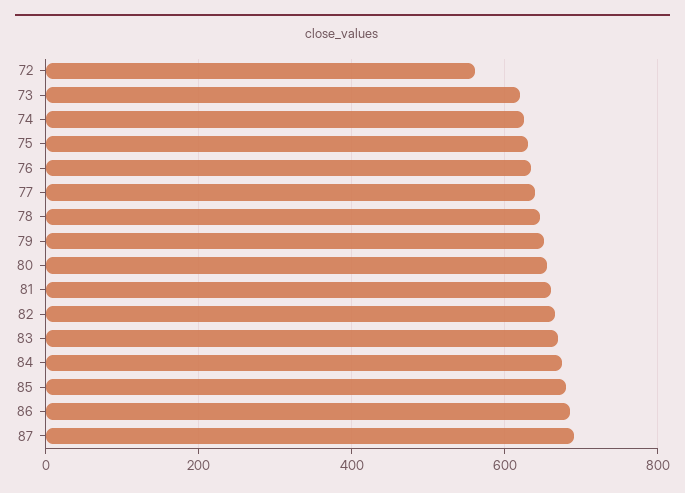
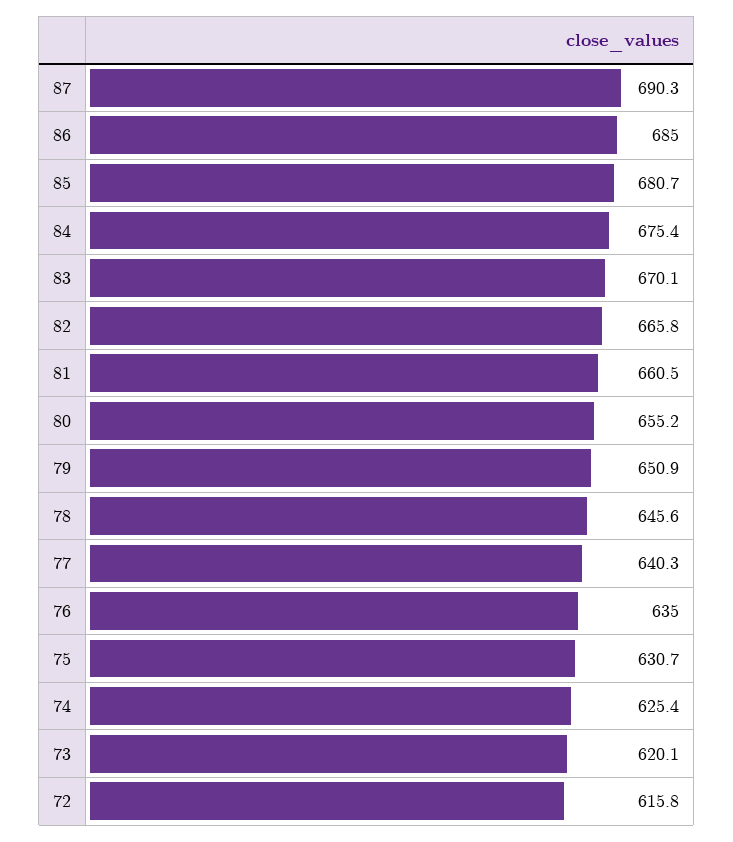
72: 560 -> 615.8

